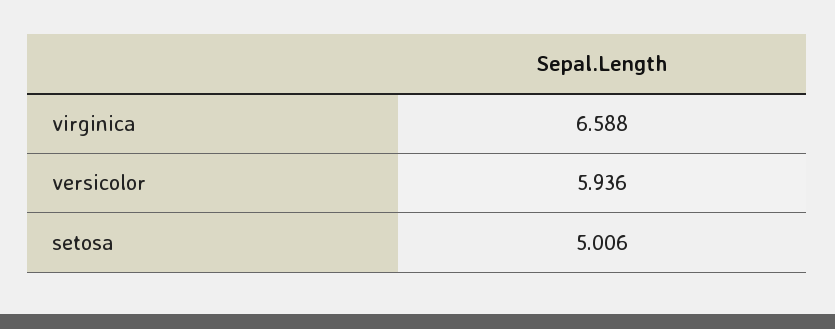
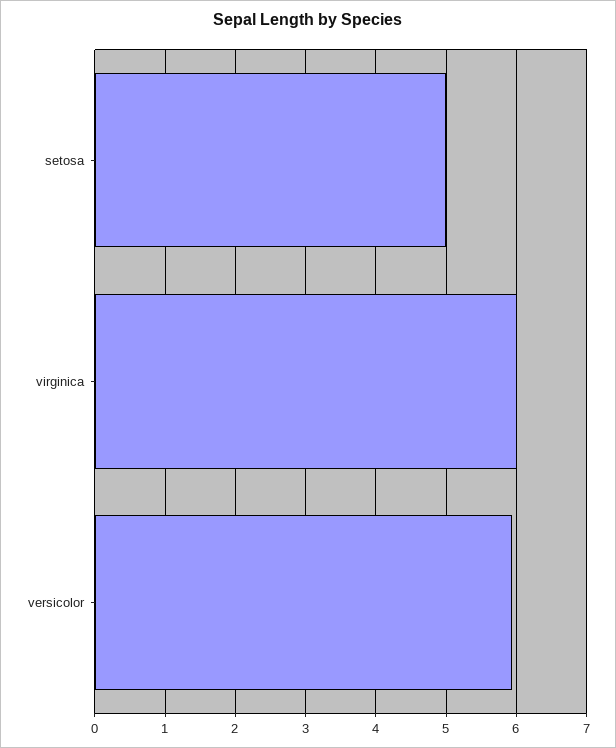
virginica: 6.588 -> 6

